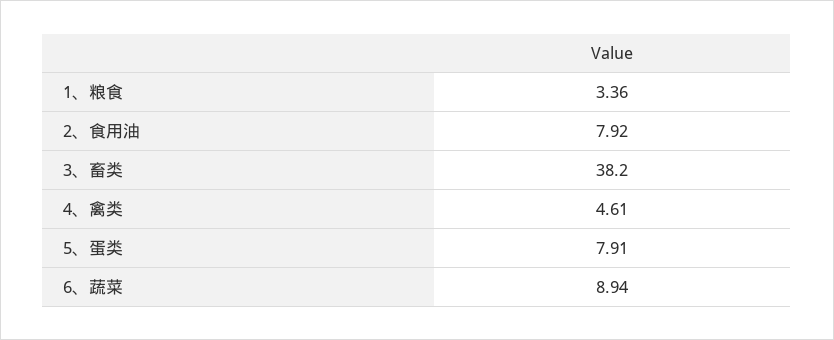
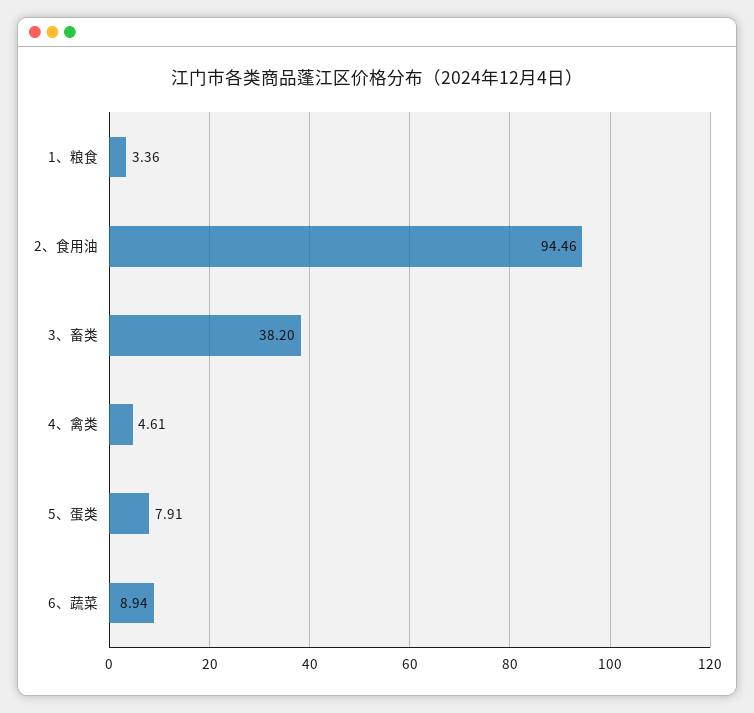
2、食用油: 7.92 -> 94.46

